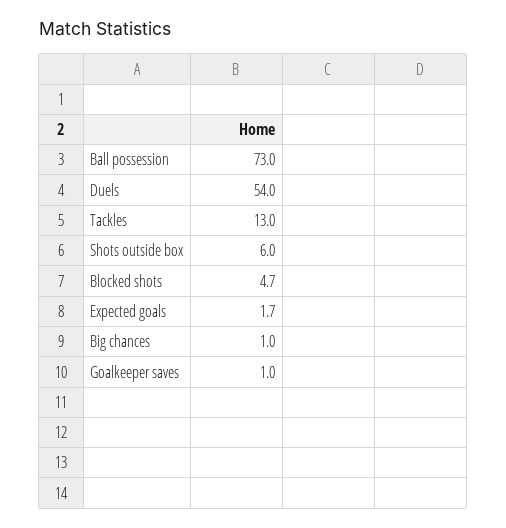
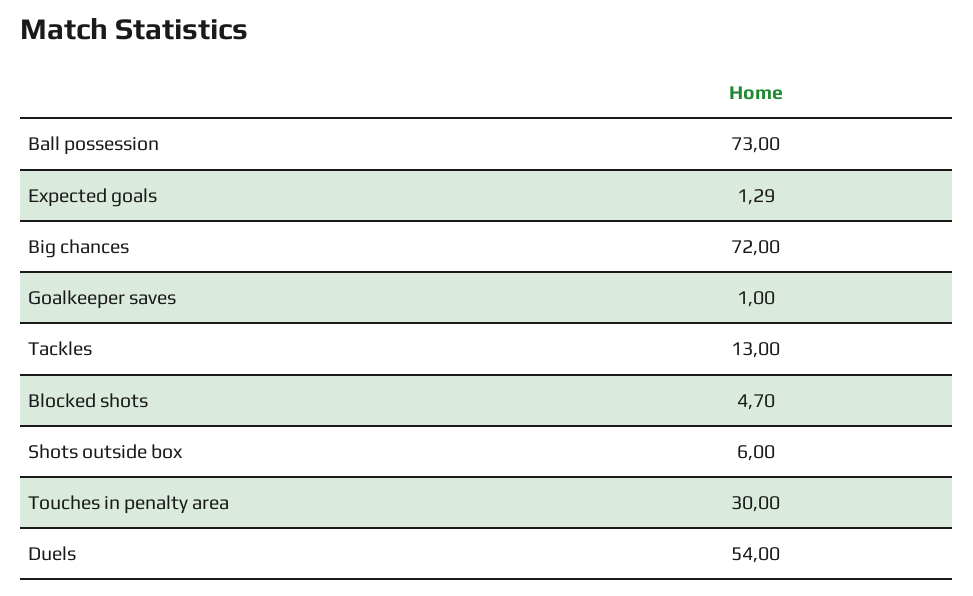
Expected goals: 1.7 -> 1.29
Big chances: 1 -> 72
Touches in penalty area: none -> 30

